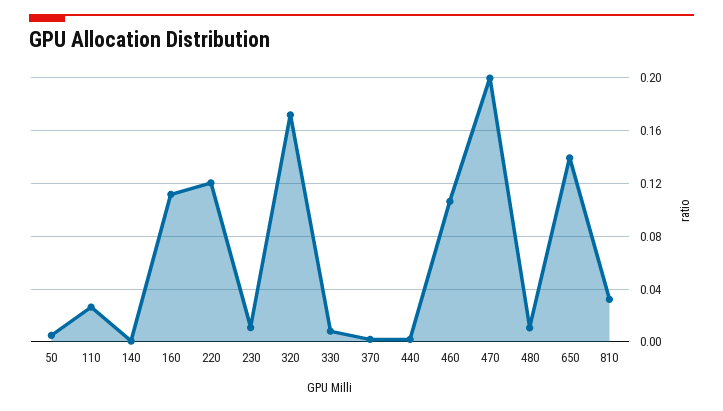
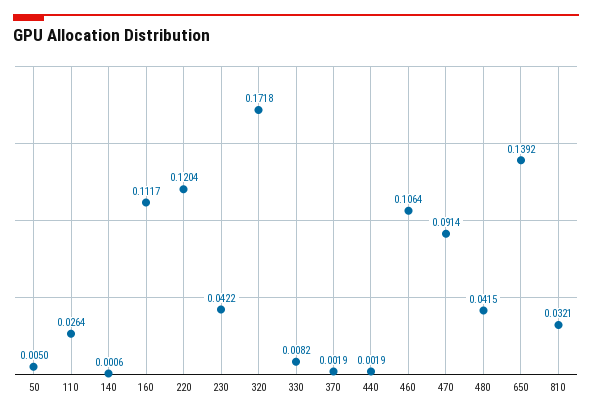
230: 0.01 -> 0.0422
470: 0.2 -> 0.0914
480: 0.01 -> 0.0415

